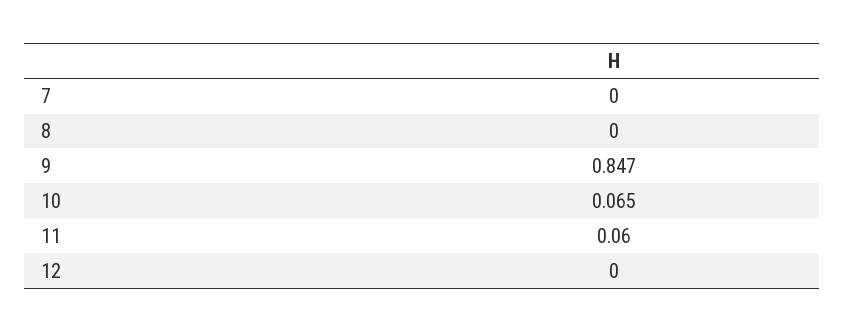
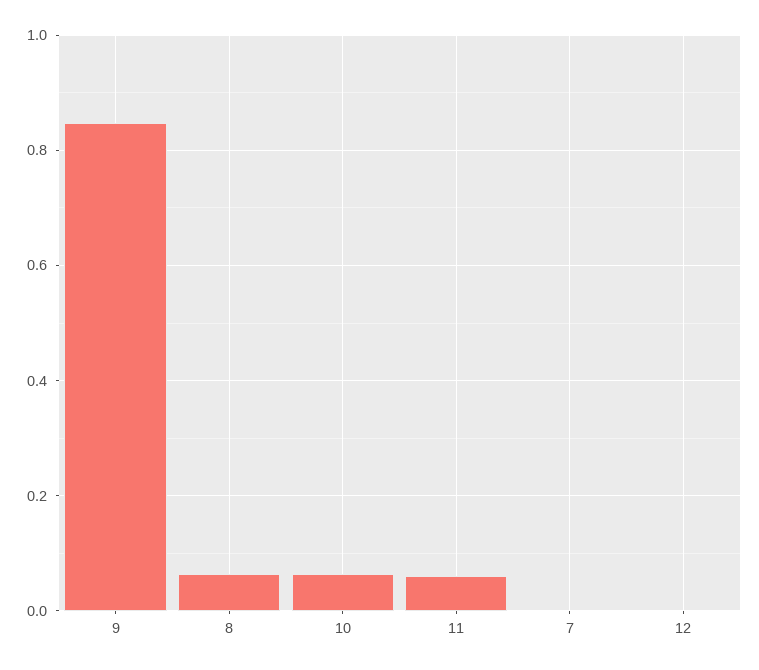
8: 0 -> 0.06

